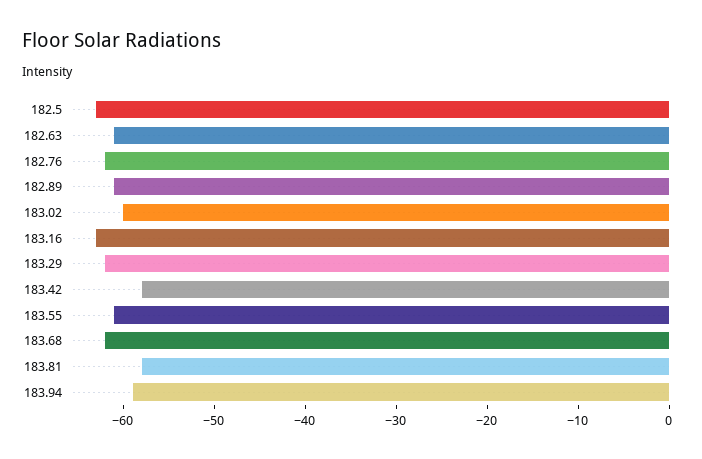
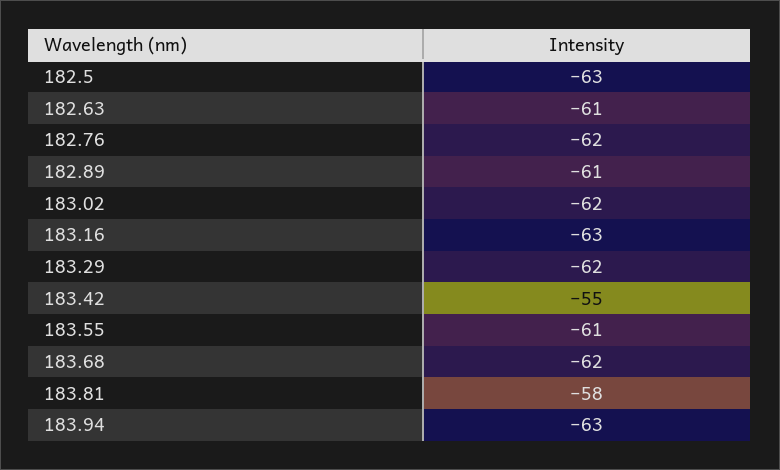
183.02: -60 -> -62
183.42: -58 -> -55
183.94: -59 -> -63

